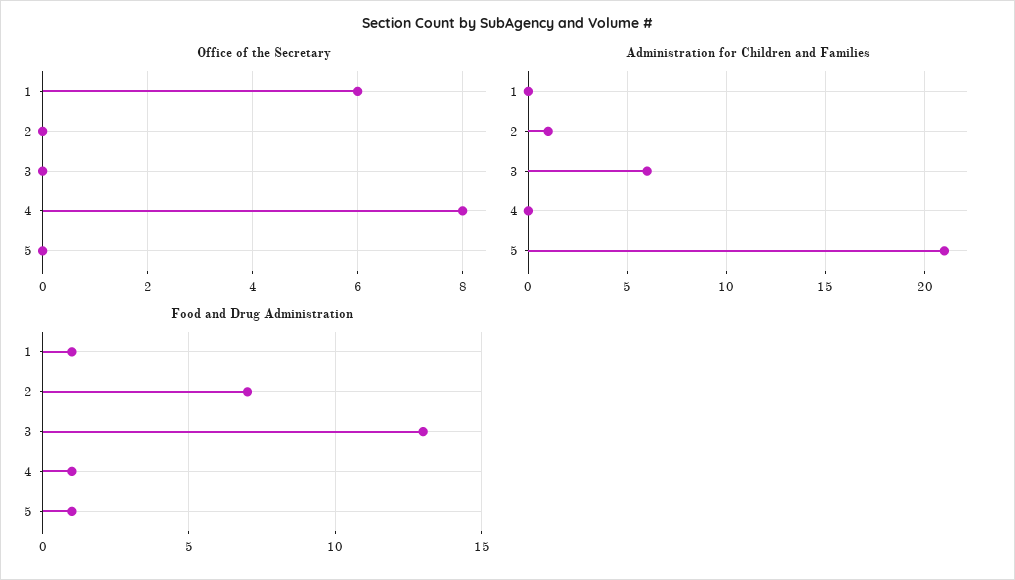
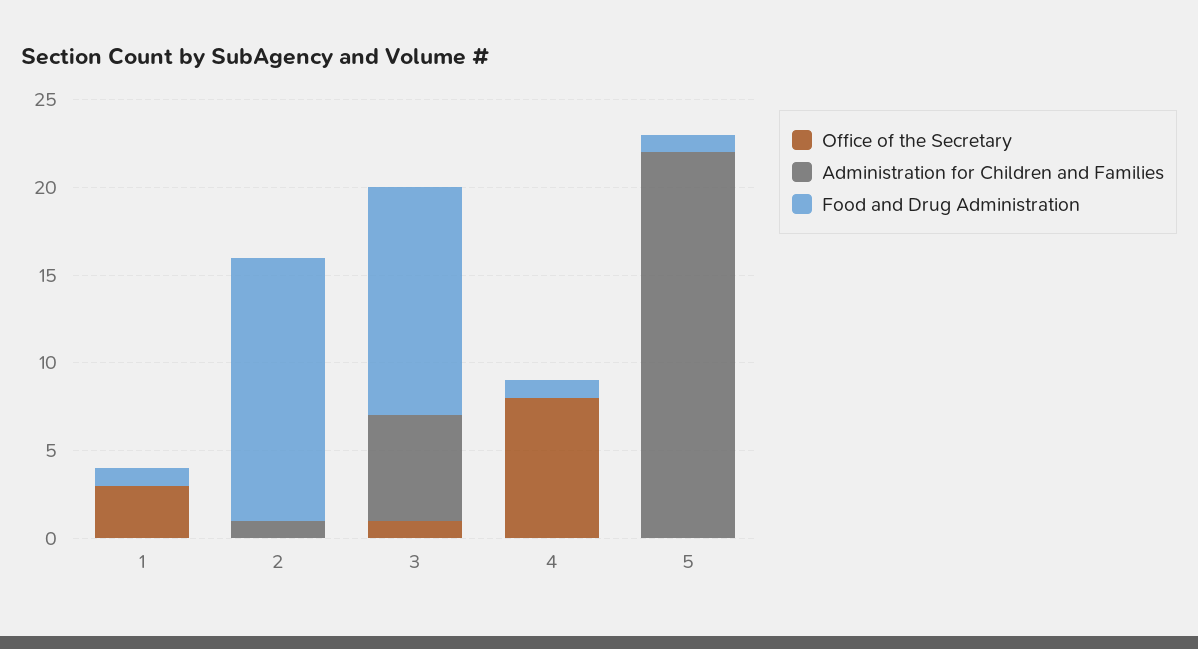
Office of the Secretary, 1: 6 -> 3
Office of the Secretary, 3: 0 -> 1
Administration for Children and Families, 5: 21 -> 22
Food and Drug Administration, 2: 7 -> 15

